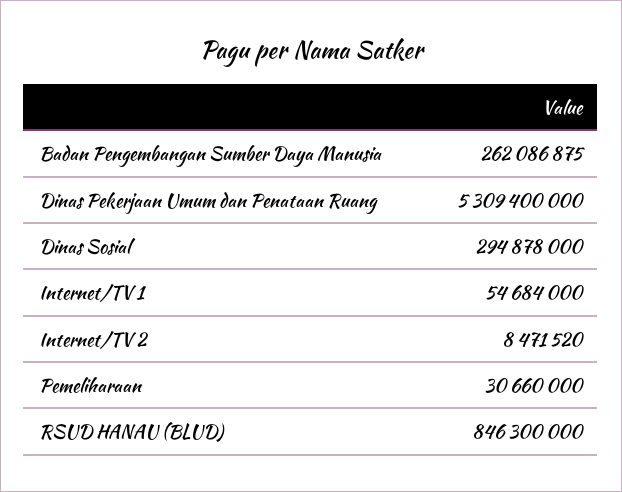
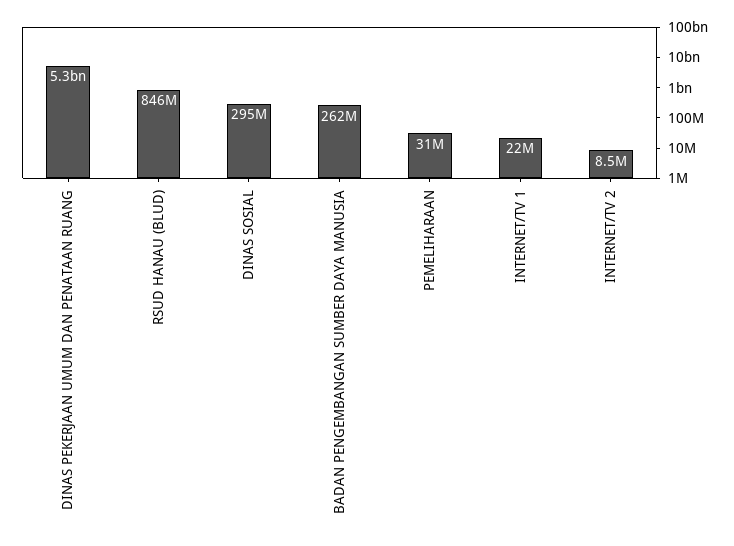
Internet/TV 1: 54684000 -> 22000000

